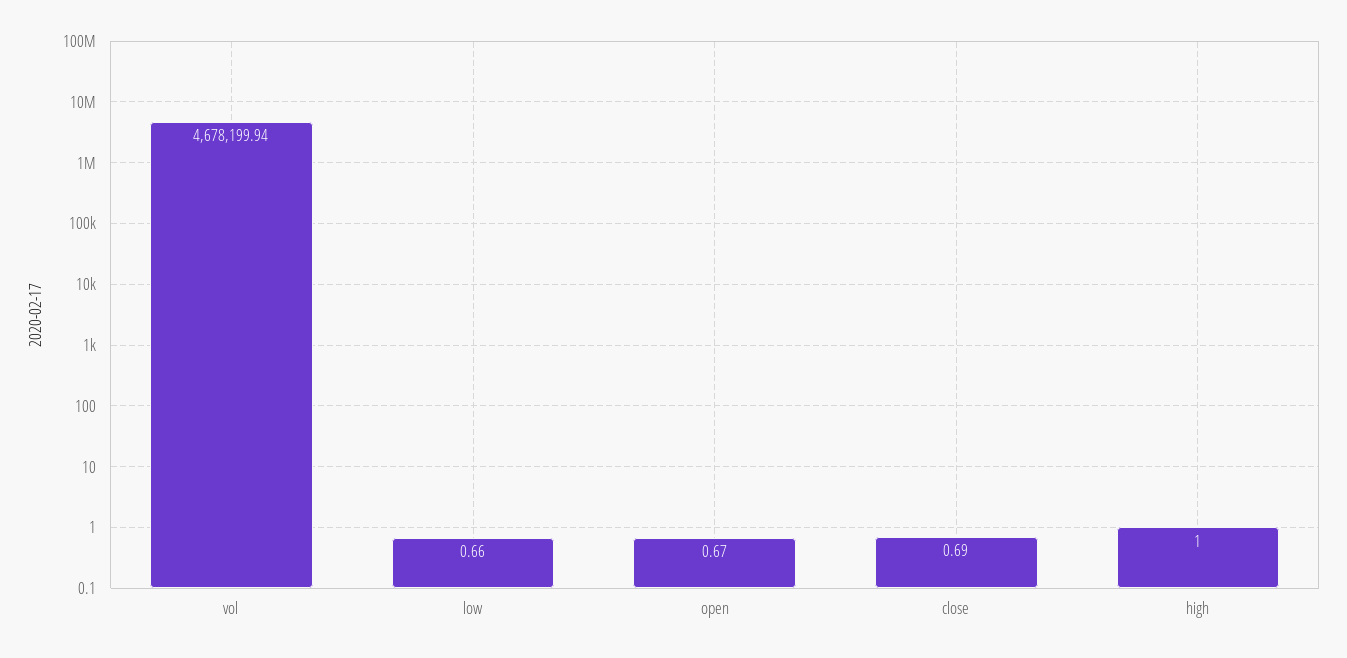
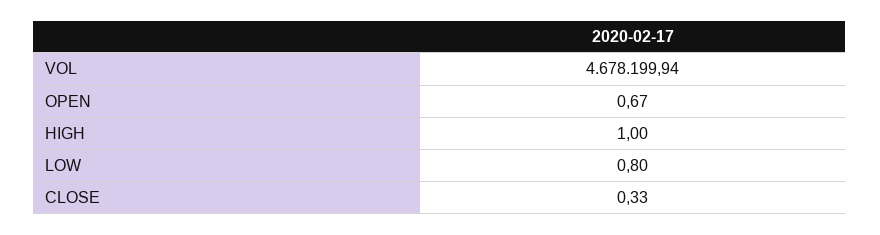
low: 0.66 -> 0.8
close: 0.69 -> 0.33

